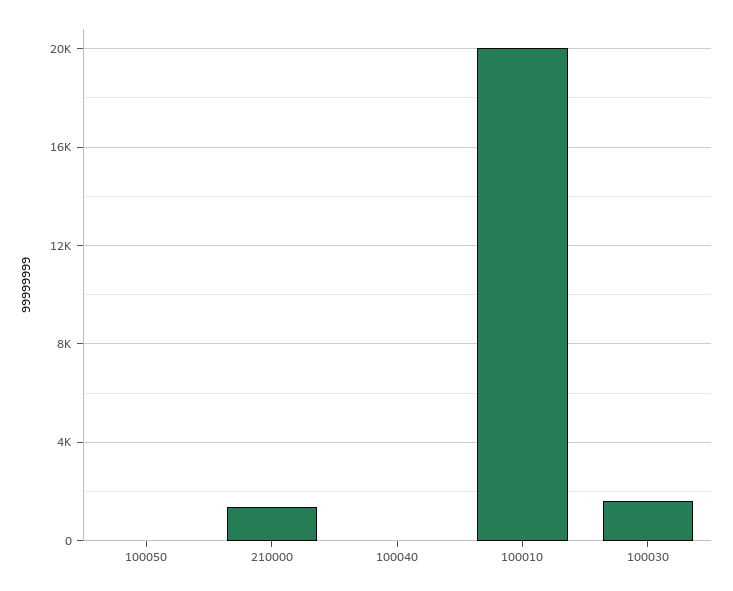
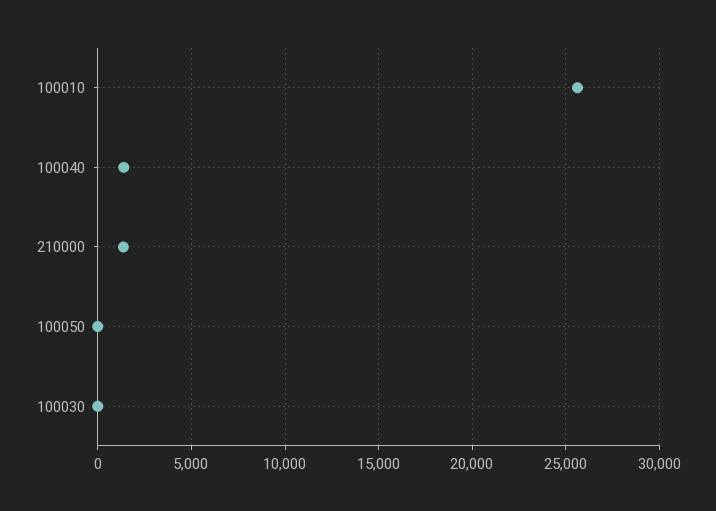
100040: 0 -> 1500
100010: 20000 -> 25500
100030: 1500 -> 0

